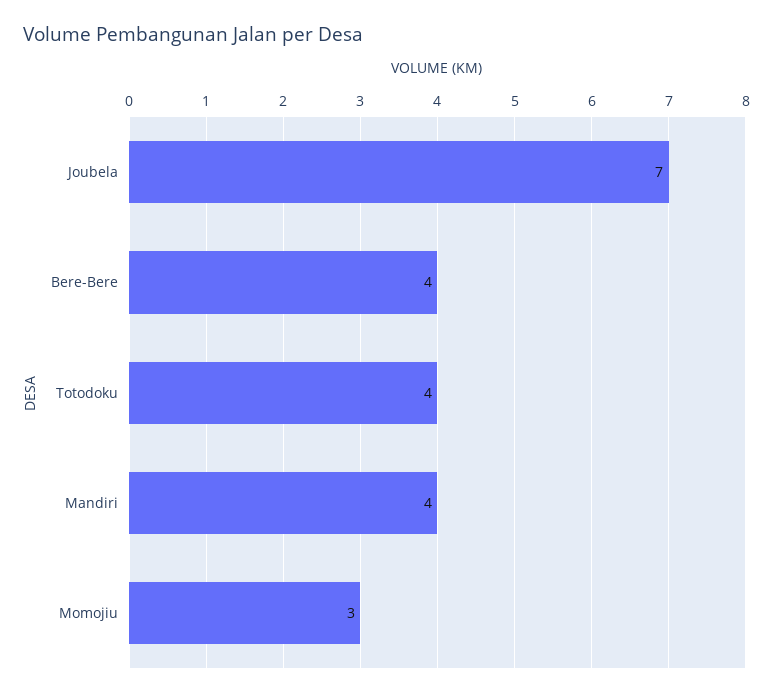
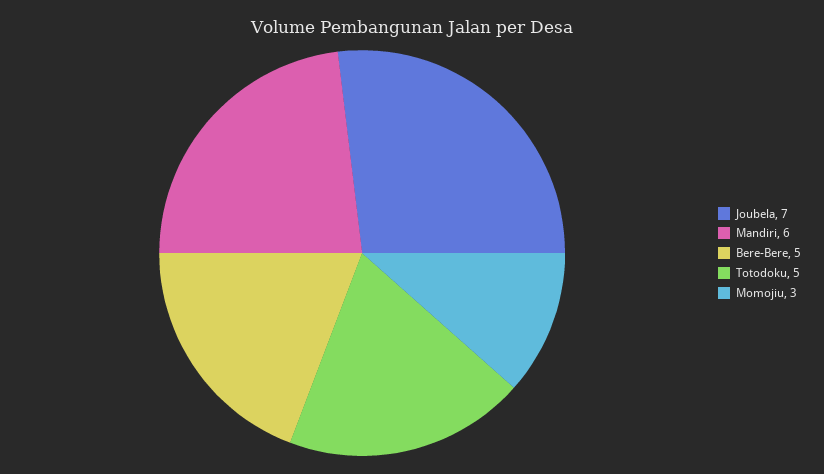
Bere-Bere: 4 -> 5
Totodoku: 4 -> 5
Mandiri: 4 -> 6

